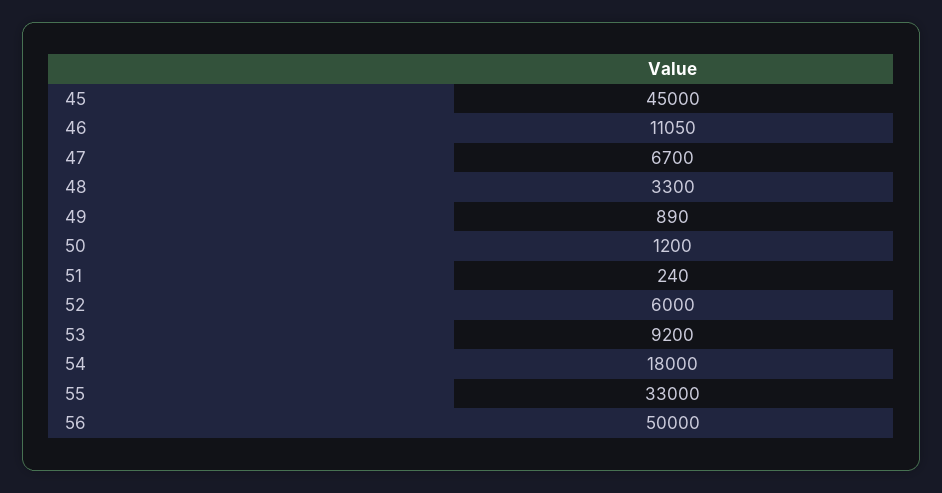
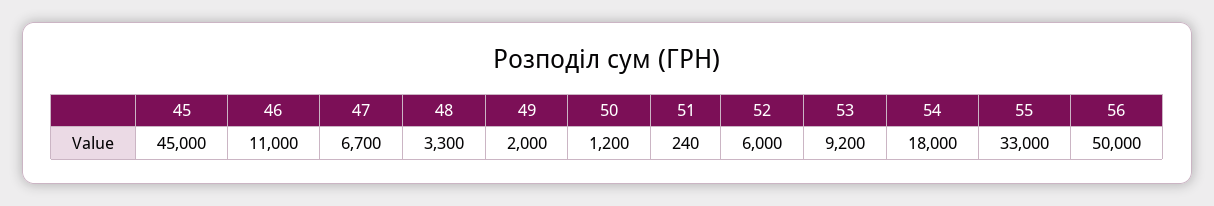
46: 11050 -> 11000
49: 890 -> 2000

